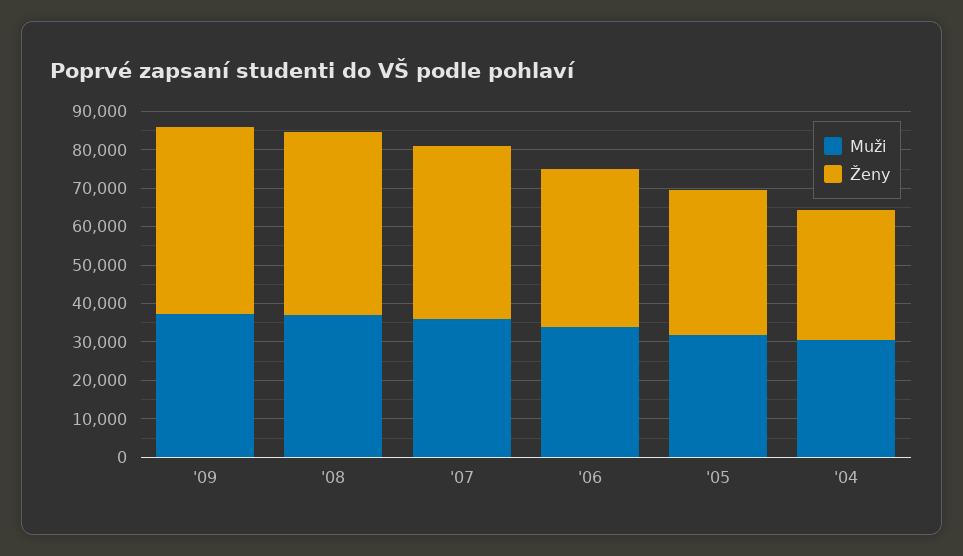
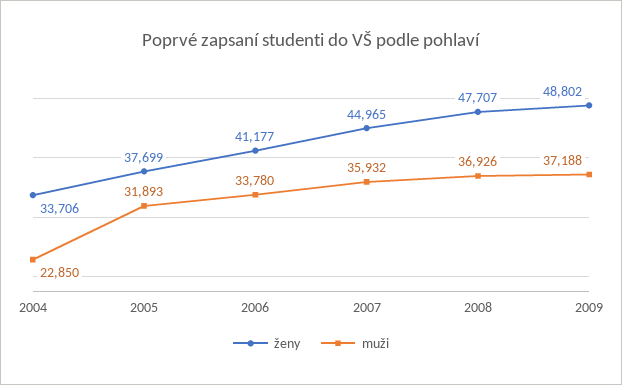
Muži, '04: 30000 -> 22850

